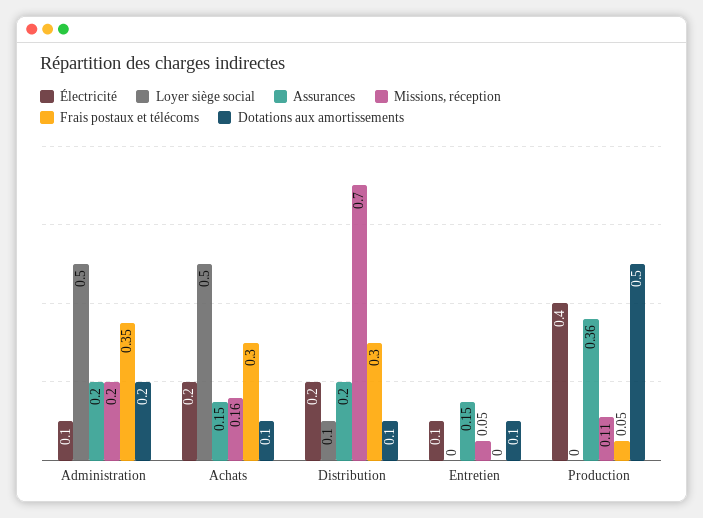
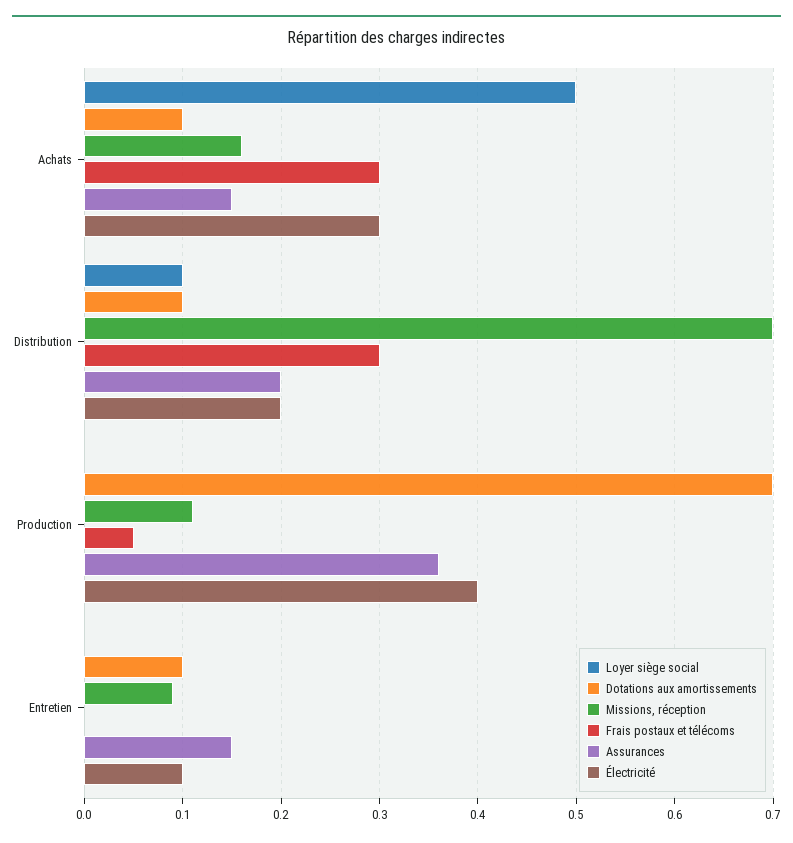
Électricité, Administration: 0.1 -> none
Loyer siège social, Administration: 0.5 -> none
Assurances, Administration: 0.2 -> none
Missions, réception, Administration: 0.2 -> none
Frais postaux et télécoms, Administration: 0.35 -> none
Dotations aux amortissements, Administration: 0.2 -> none
Électricité, Achats: 0.2 -> 0.3
Missions, réception, Entretien: 0.05 -> 0.09
Dotations aux amortissements, Production: 0.5 -> 0.7

